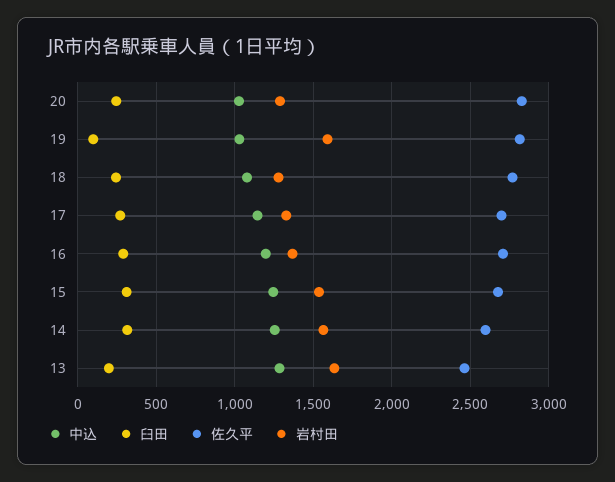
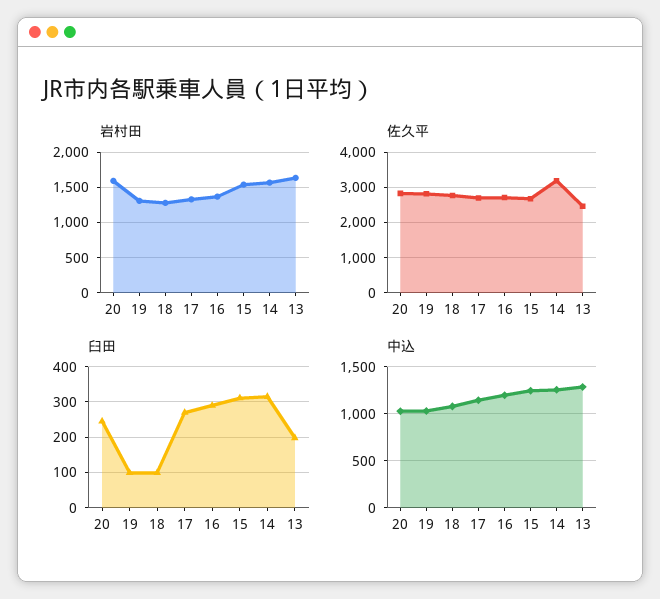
岩村田, 20: 1300 -> 1600
岩村田, 19: 1600 -> 1300
臼田, 18: 250 -> 100
佐久平, 14: 2600 -> 3200

